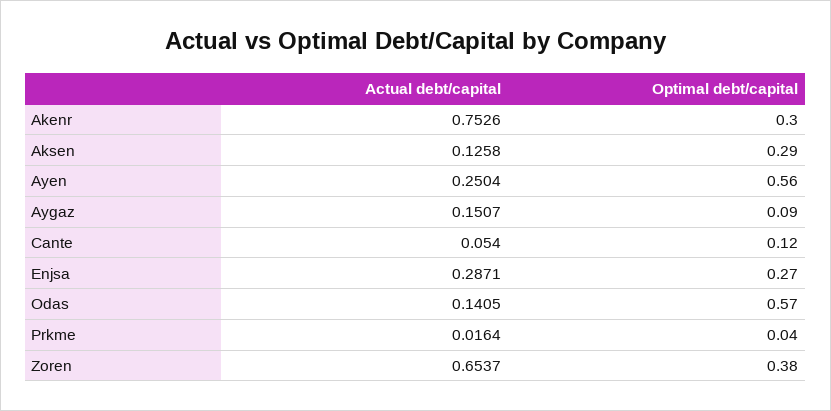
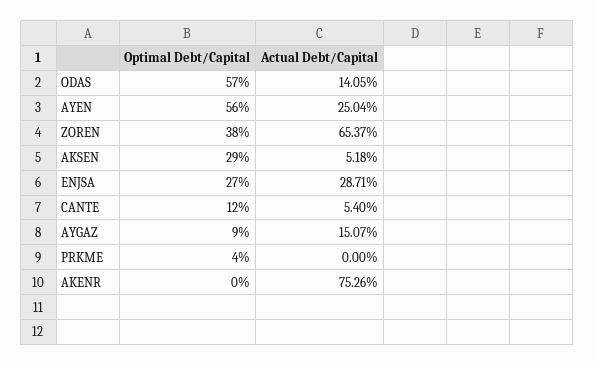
Optimal debt/capital, Akenr: 0.3 -> 0
Actual debt/capital, Aksen: 0.1258 -> 0.0518
Actual debt/capital, Prkme: 0.0164 -> 0

